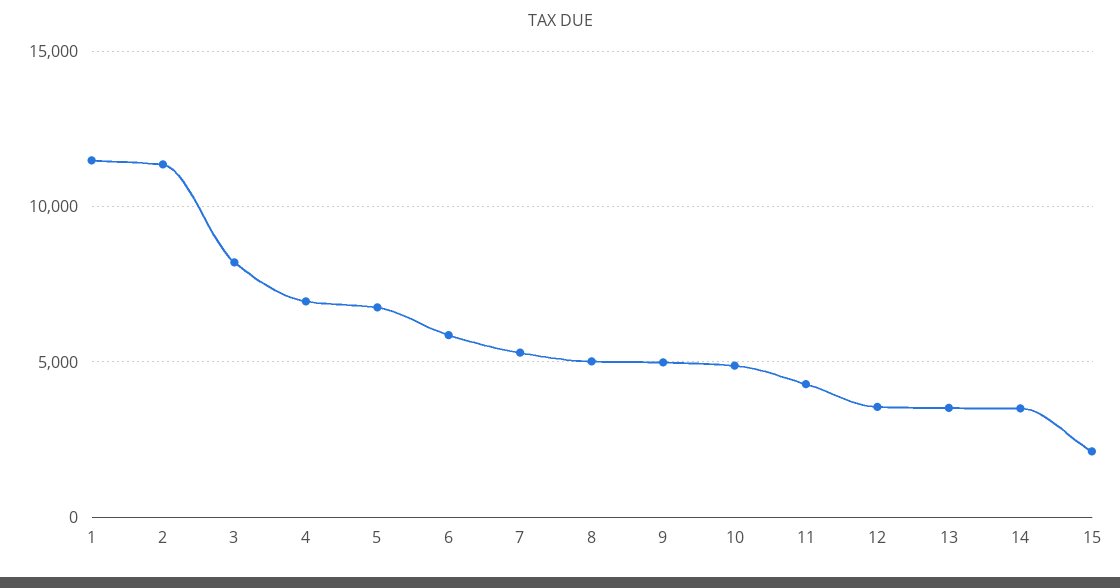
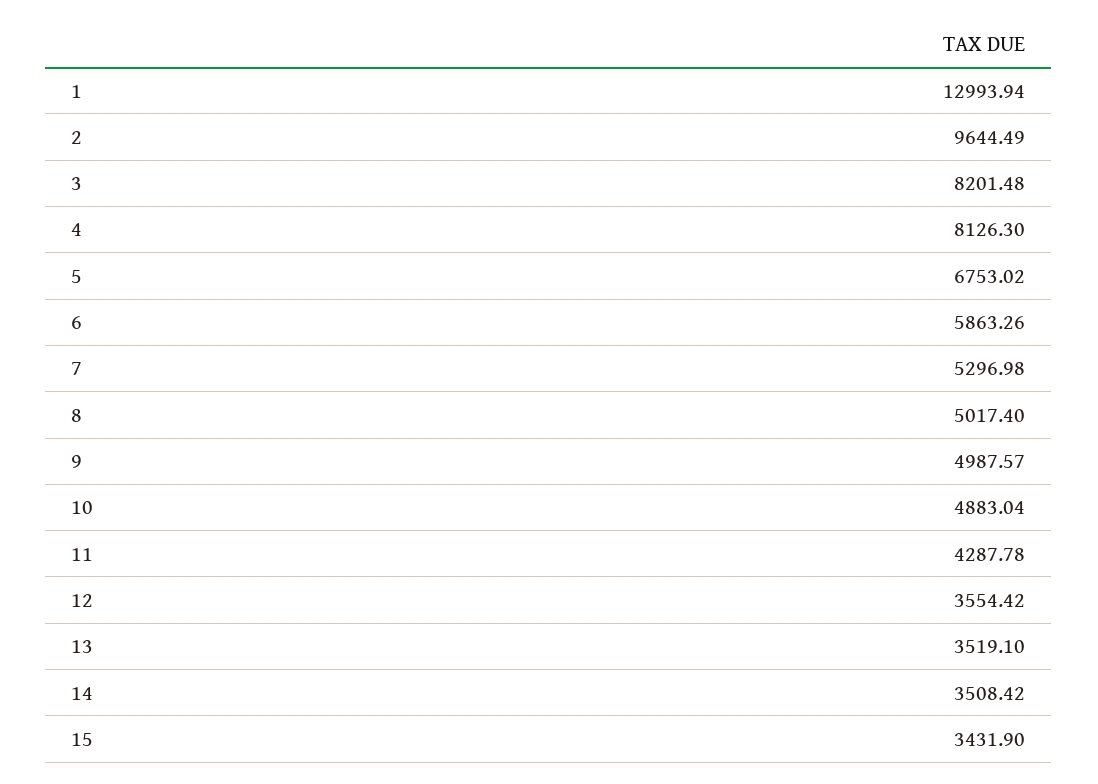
1: 11500 -> 12993.94
2: 11500 -> 9644.49
4: 7000 -> 8126.3
15: 2000 -> 3431.9

